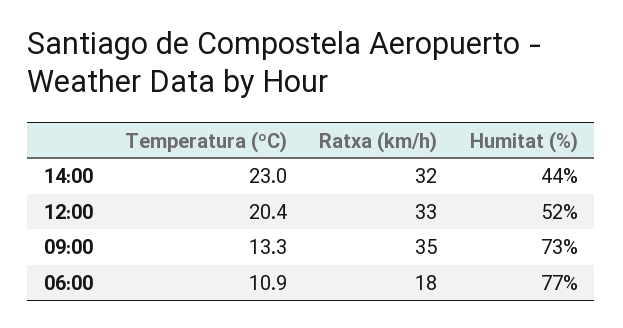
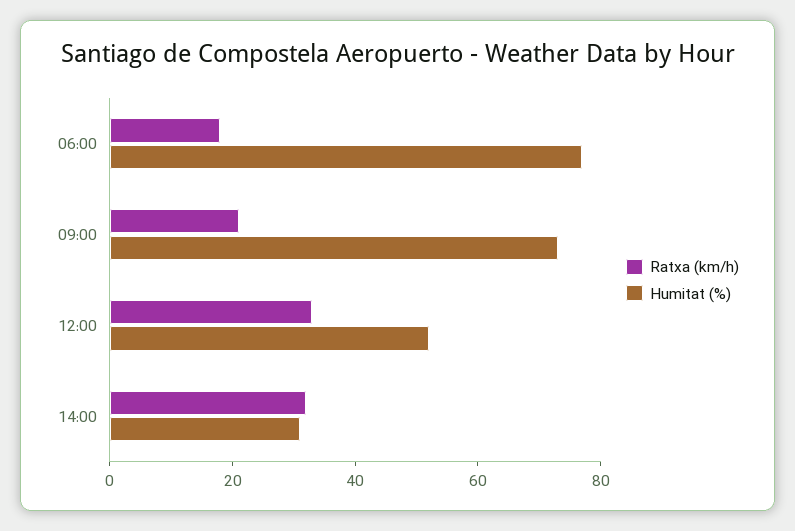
Temperatura (ºC), 14:00: 23 -> none
Humitat (%), 14:00: 44 -> 30
Temperatura (ºC), 12:00: 20.4 -> none
Temperatura (ºC), 09:00: 13.3 -> none
Ratxa (km/h), 09:00: 35 -> 20
Temperatura (ºC), 06:00: 10.9 -> none

